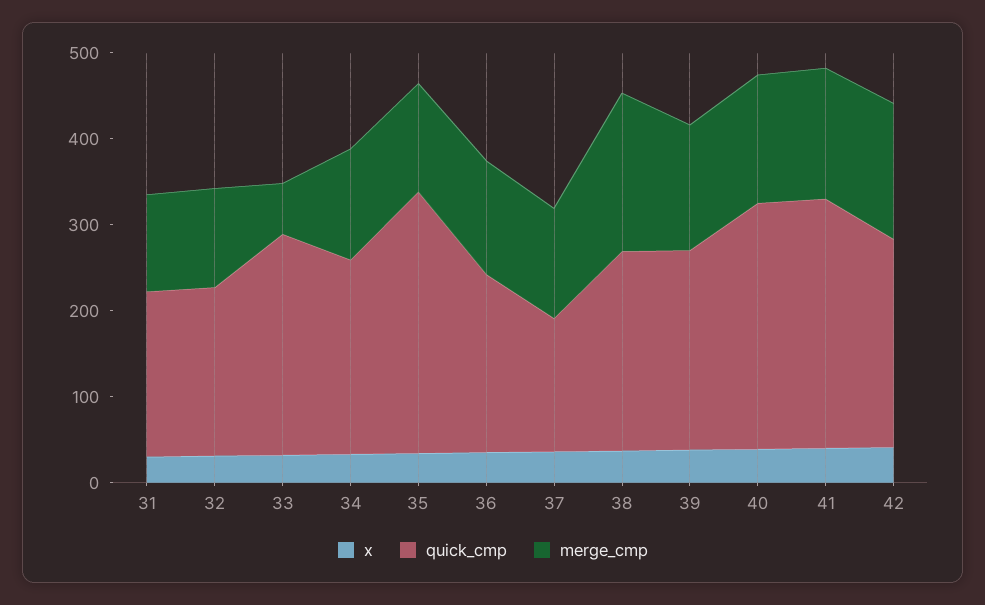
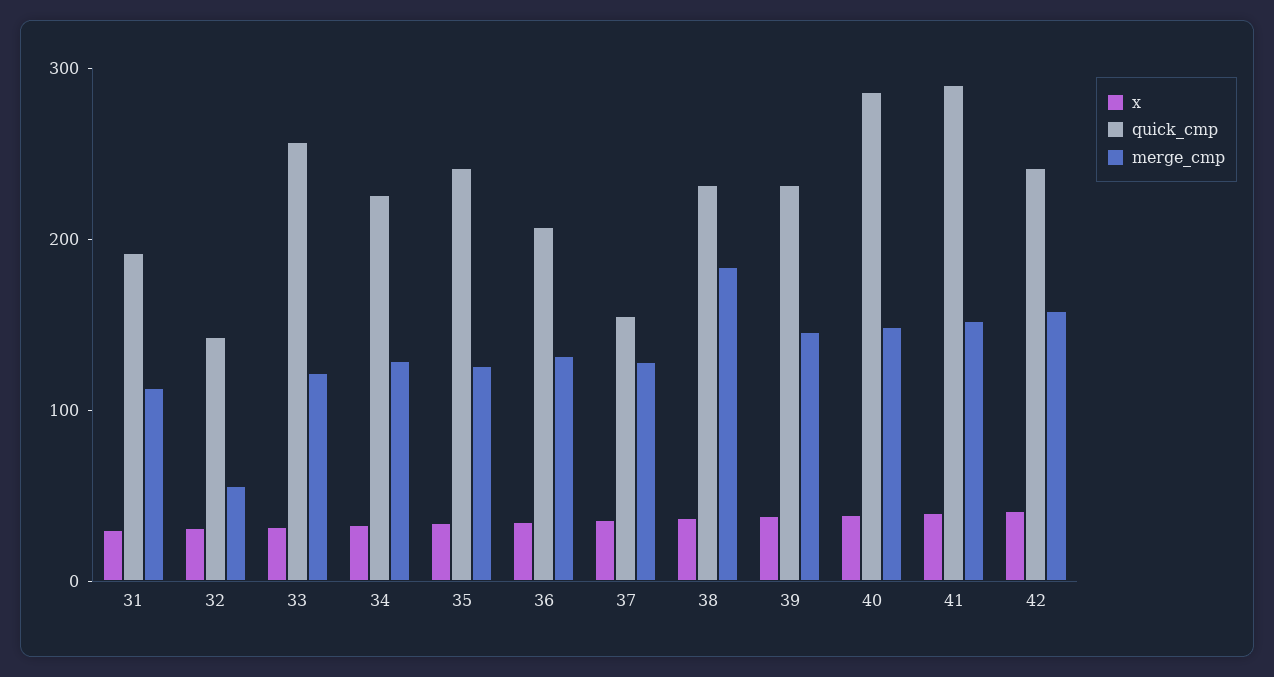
quick_cmp, 32: 200 -> 140
merge_cmp, 32: 120 -> 60
merge_cmp, 33: 60 -> 120
quick_cmp, 35: 300 -> 240

